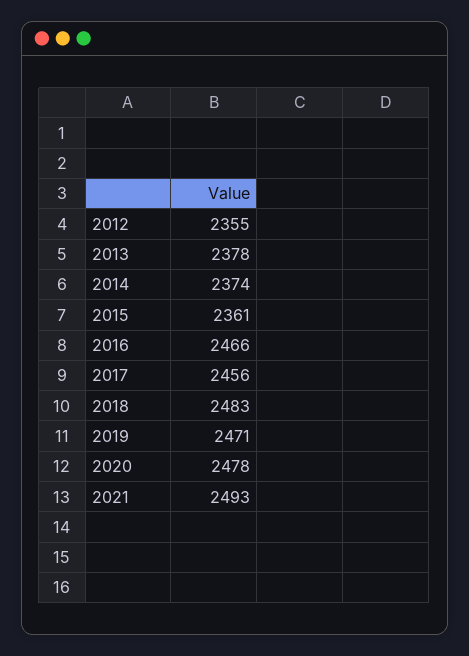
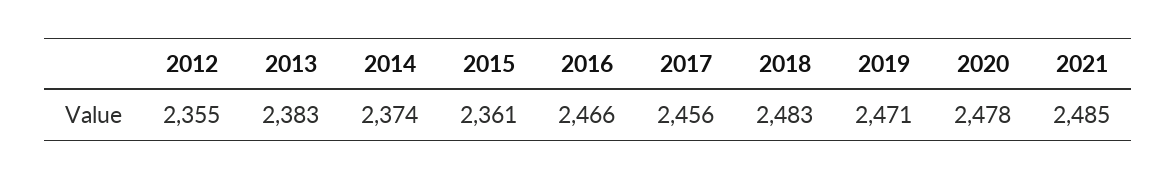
2013: 2378 -> 2383
2021: 2493 -> 2485

